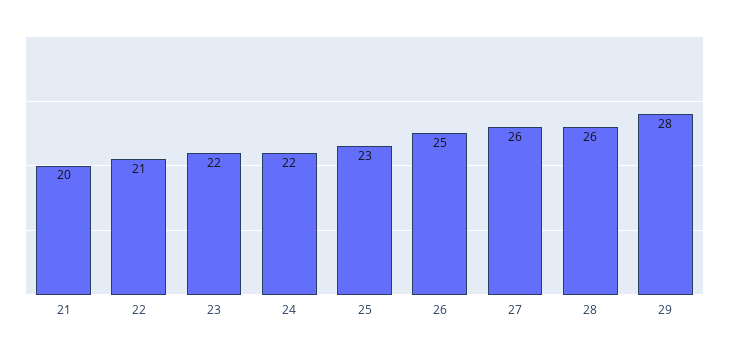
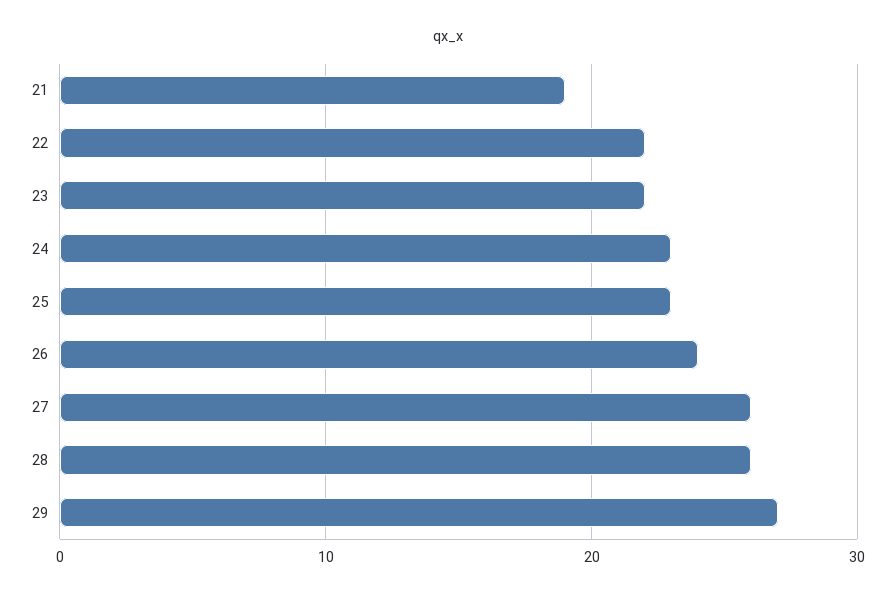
21: 20 -> 19
22: 21 -> 22
24: 22 -> 23
26: 25 -> 24
29: 28 -> 27

